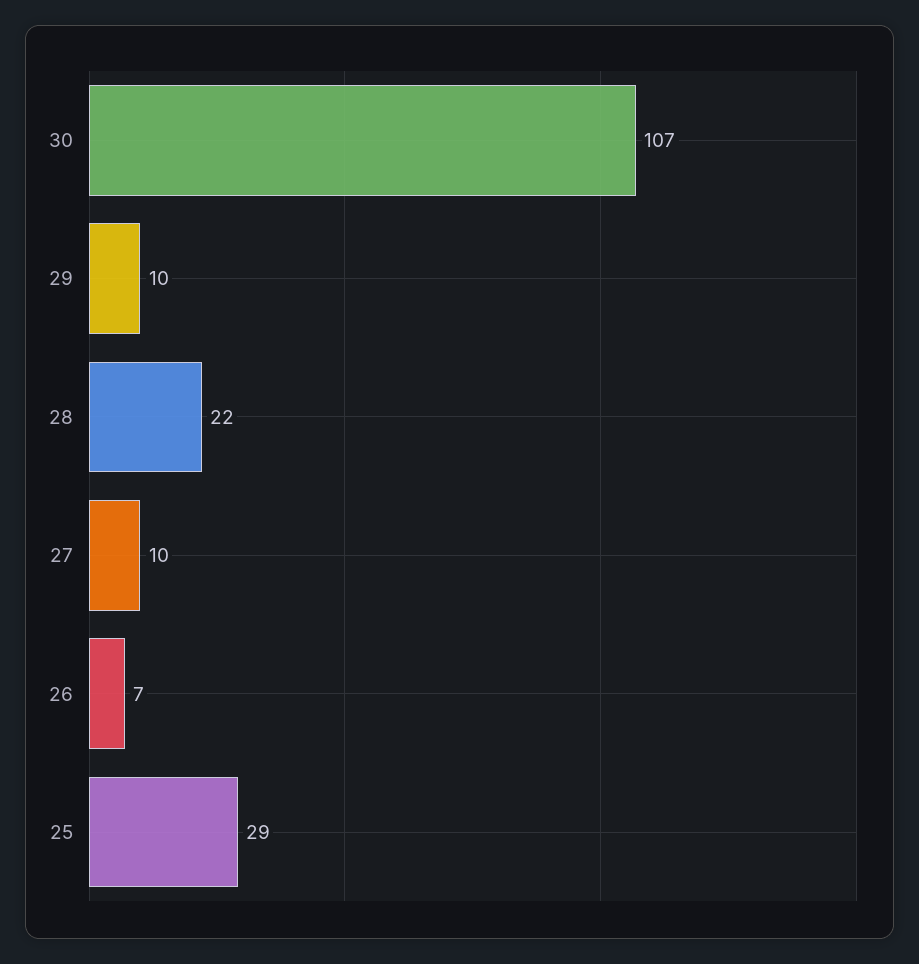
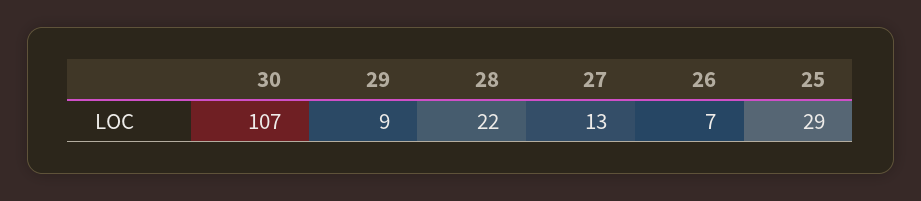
29: 10 -> 9
27: 10 -> 13

